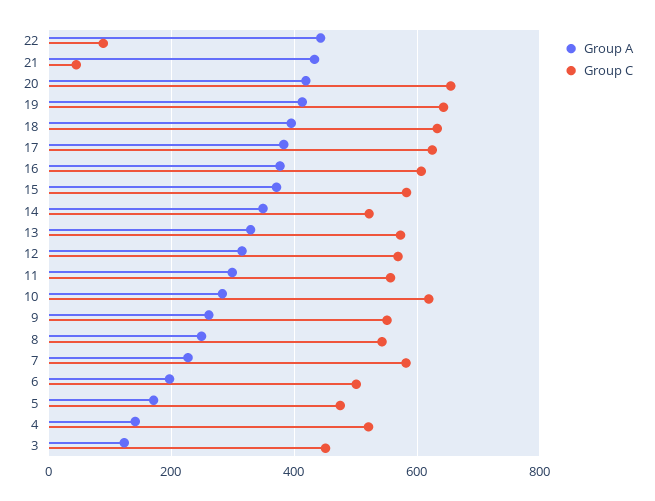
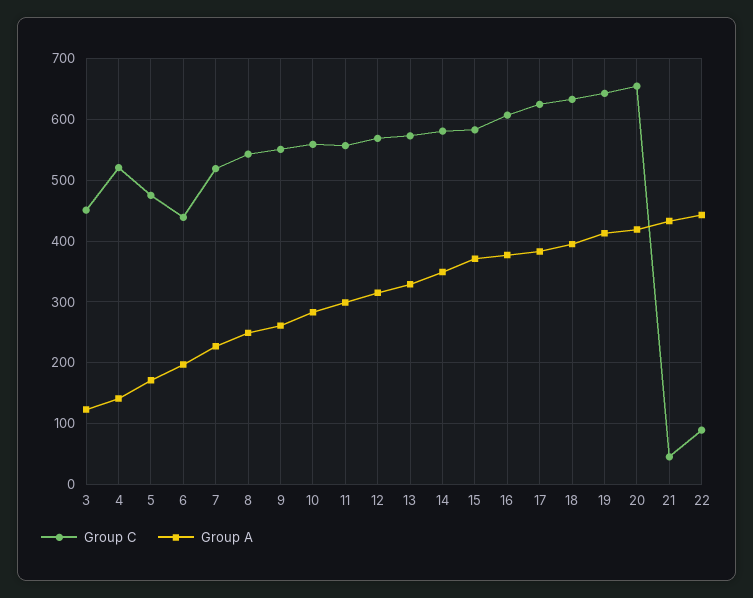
Group C, 14: 520 -> 580
Group C, 10: 620 -> 560
Group C, 7: 580 -> 520
Group C, 6: 500 -> 440

